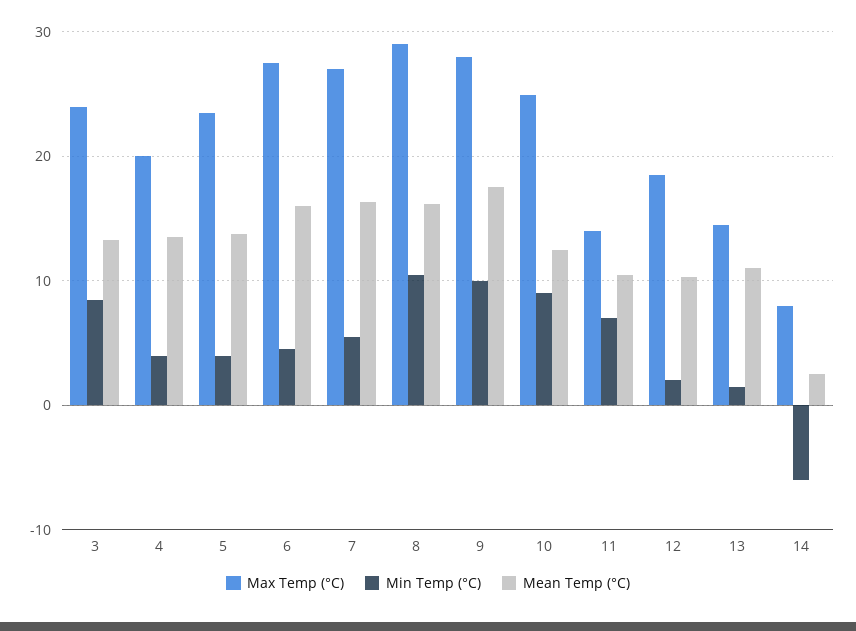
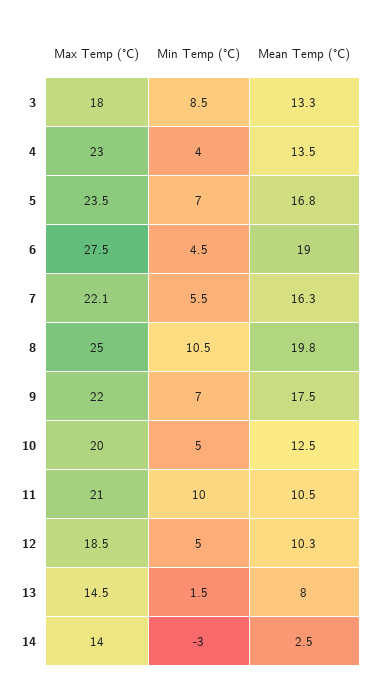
Max Temp (°C), 3: 24 -> 18
Max Temp (°C), 4: 20 -> 23
Min Temp (°C), 5: 4 -> 7
Mean Temp (°C), 5: 14 -> 16.8
Mean Temp (°C), 6: 16 -> 19
Max Temp (°C), 7: 27 -> 22.1
Max Temp (°C), 8: 29 -> 25
Mean Temp (°C), 8: 16 -> 19.8
Max Temp (°C), 9: 28 -> 22
Min Temp (°C), 9: 10 -> 7
Max Temp (°C), 10: 25 -> 20
Min Temp (°C), 10: 9 -> 5
Max Temp (°C), 11: 14 -> 21
Min Temp (°C), 11: 7 -> 10
Min Temp (°C), 12: 2 -> 5
Mean Temp (°C), 13: 11 -> 8
Max Temp (°C), 14: 8 -> 14
Min Temp (°C), 14: -6 -> -3

